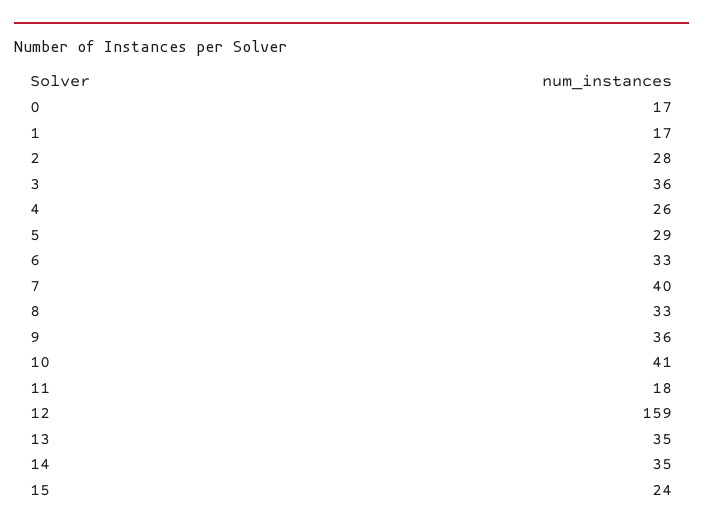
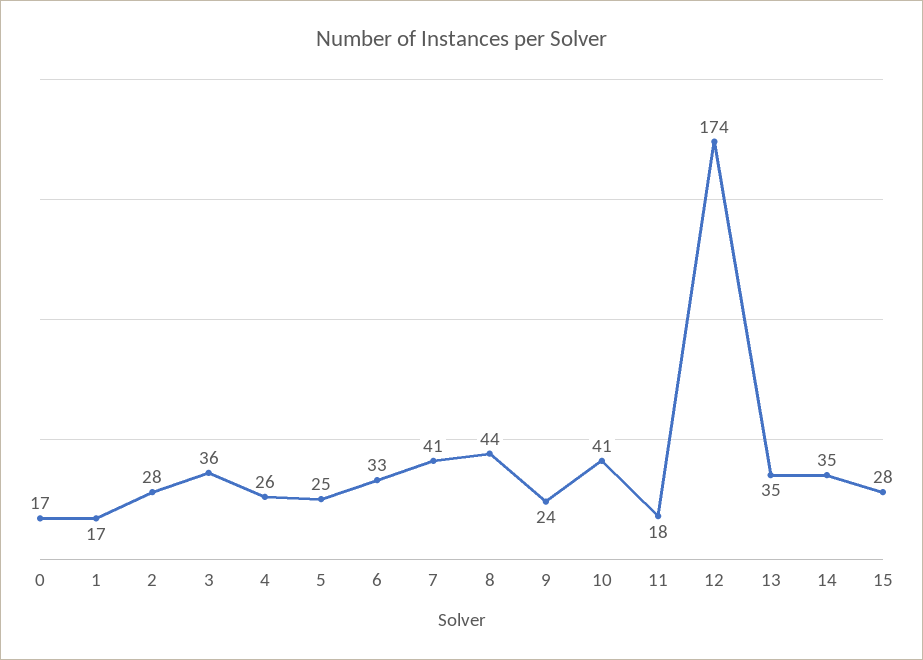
5: 29 -> 25
7: 40 -> 41
8: 33 -> 44
9: 36 -> 24
12: 159 -> 174
15: 24 -> 28

